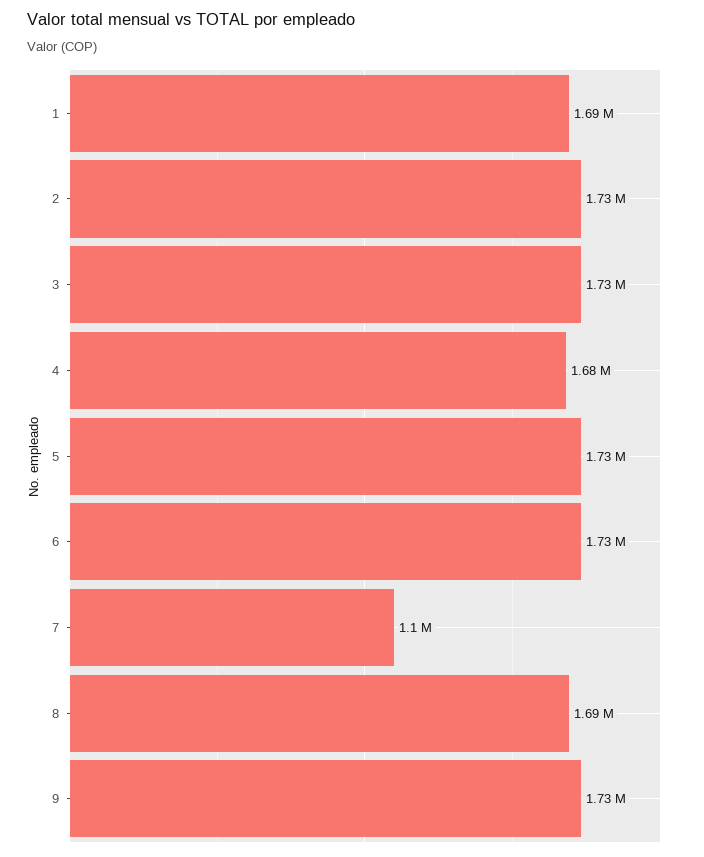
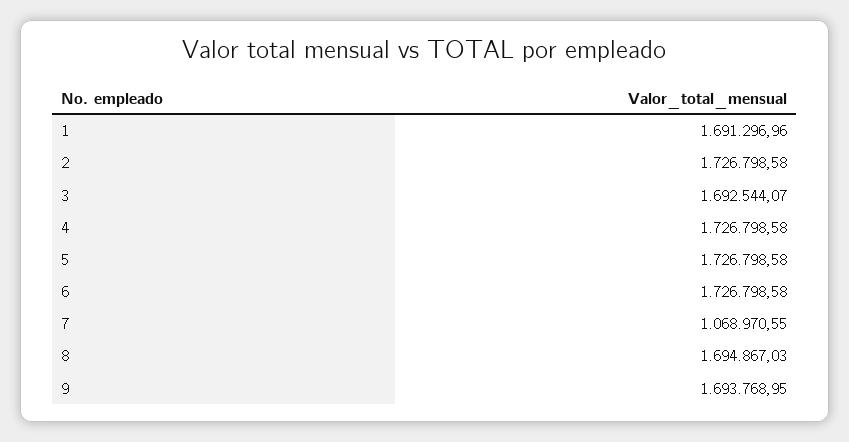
3: 1730000 -> 1692544.07
4: 1680000 -> 1726798.58
7: 1100000 -> 1068970.55
9: 1730000 -> 1693768.95

